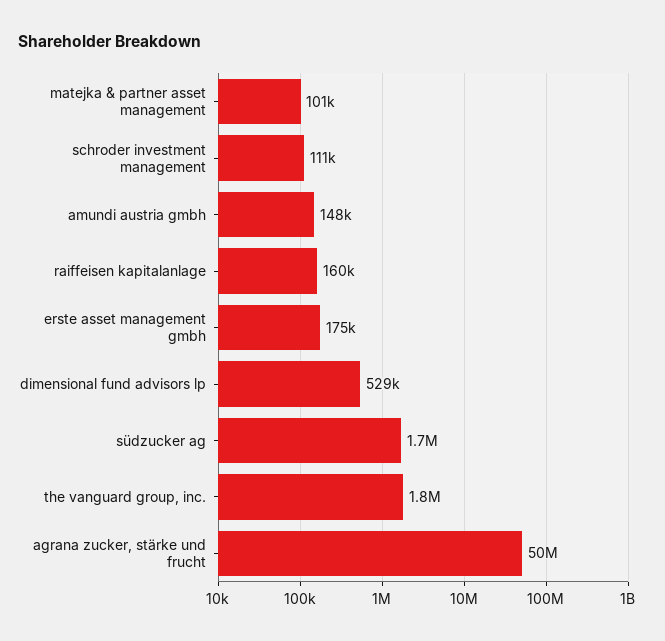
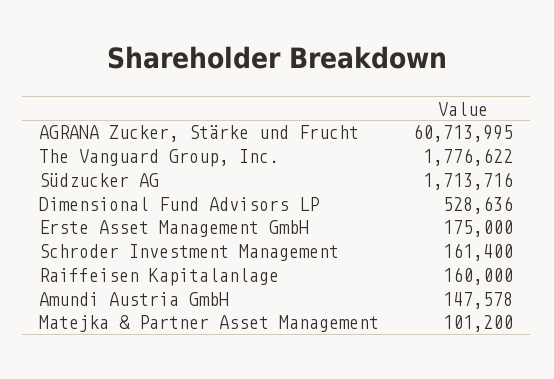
schroder investment management: 111000 -> 161400
agrana zucker, stärke und frucht: 50000000 -> 60713995

